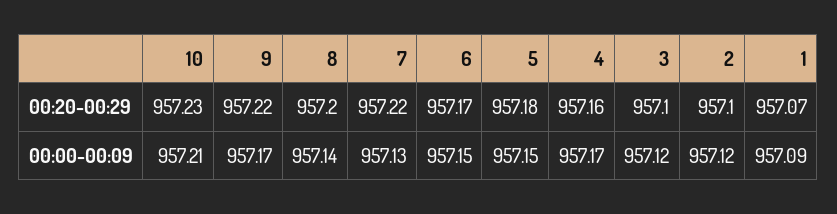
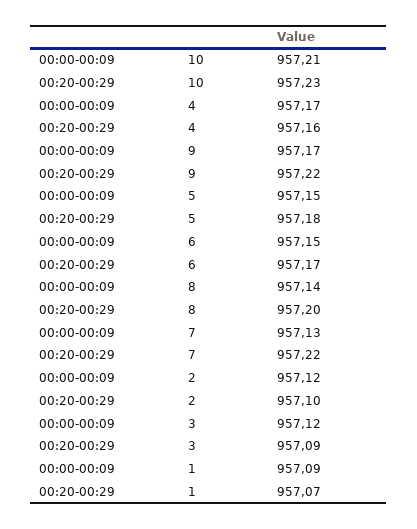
3, 00:20-00:29: 957.1 -> 957.09

